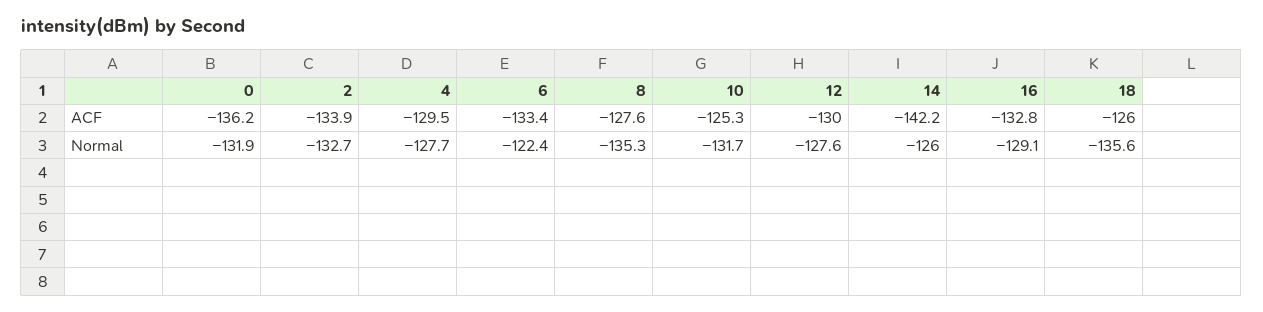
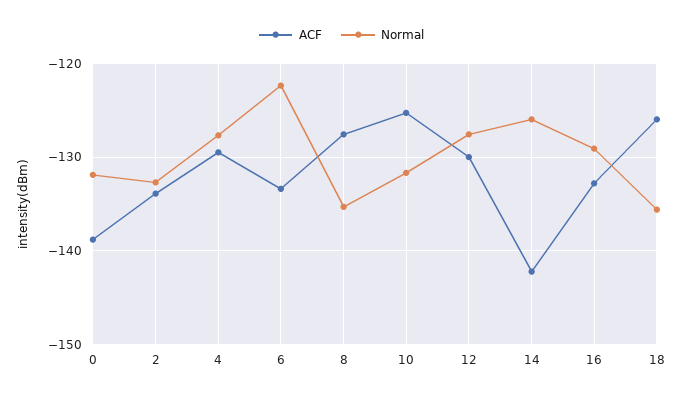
ACF, 0: -136.2 -> -139

